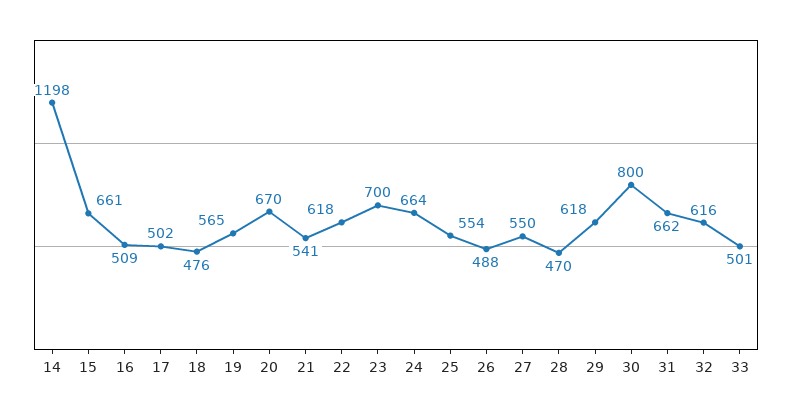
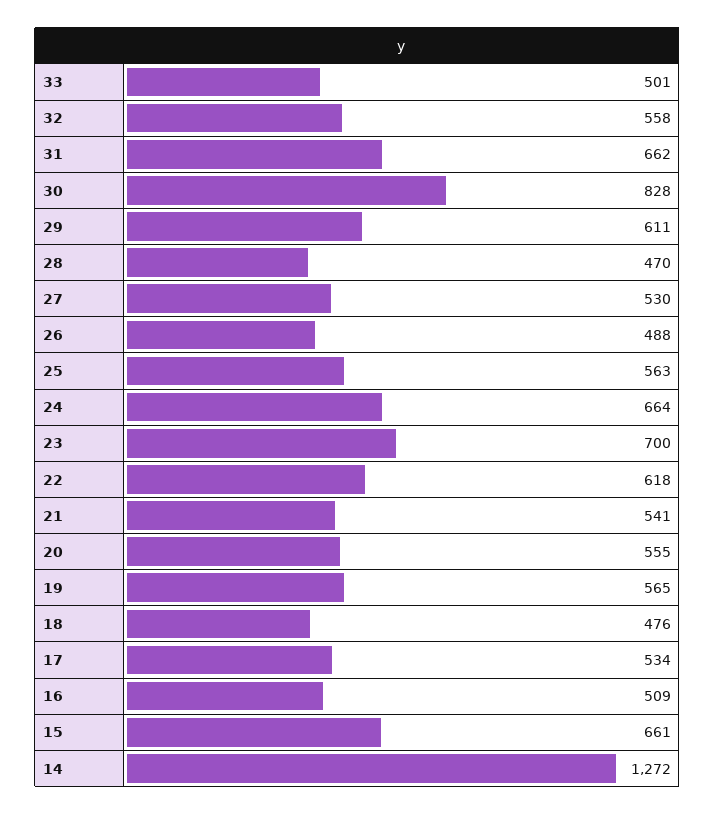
14: 1198 -> 1272
17: 502 -> 534
20: 670 -> 555
25: 554 -> 563
27: 550 -> 530
29: 618 -> 611
30: 800 -> 828
32: 616 -> 558

